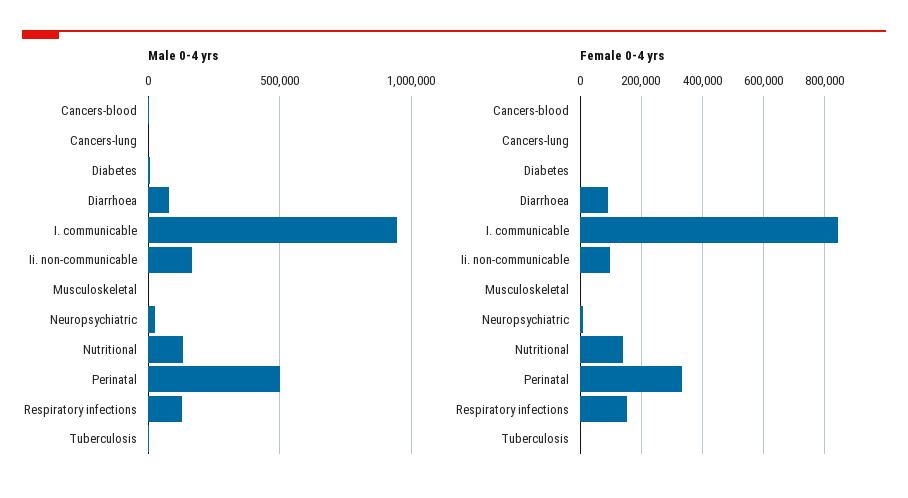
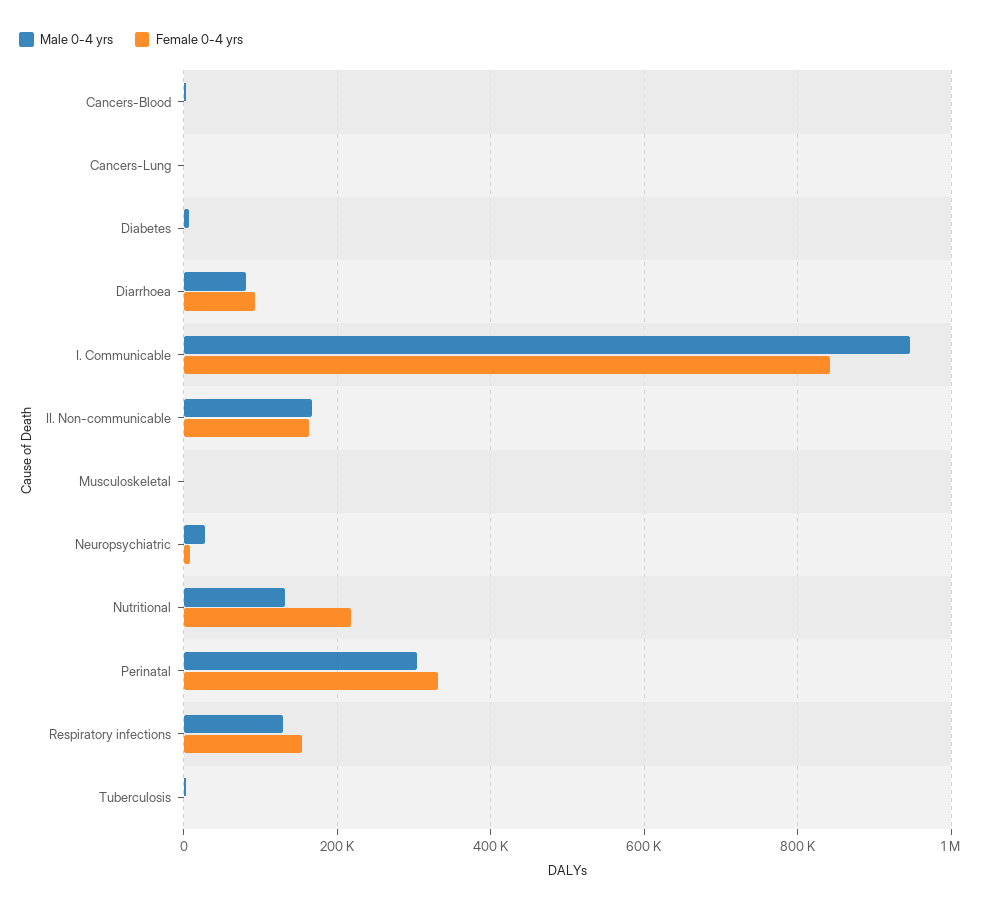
Male 0-4 yrs, Perinatal: 500000 -> 300000
Female 0-4 yrs, Ii. non-communicable: 100000 -> 160000
Female 0-4 yrs, Nutritional: 140000 -> 220000

